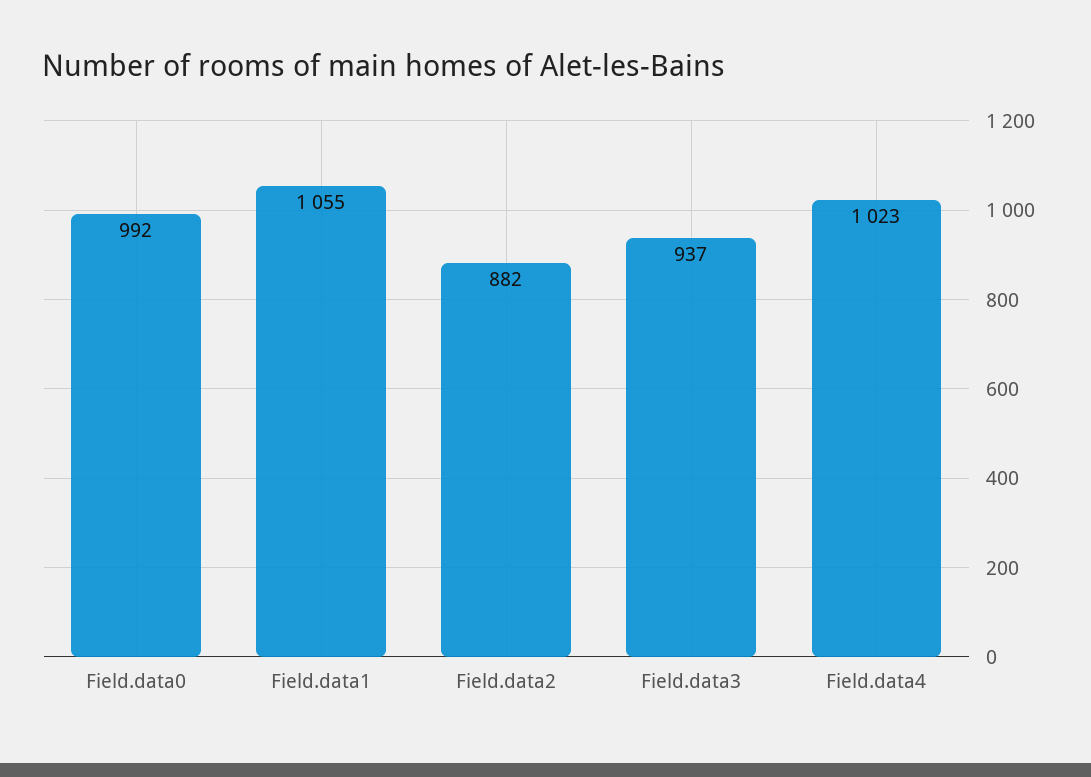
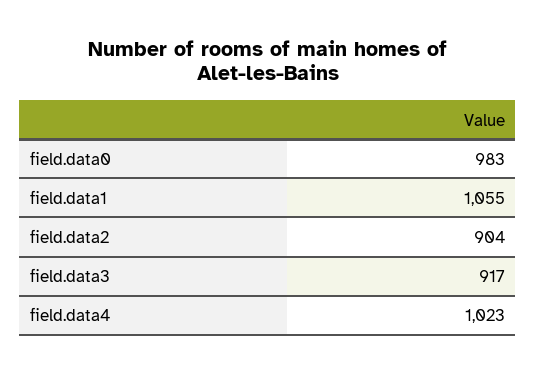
Field.data0: 992 -> 983
Field.data2: 882 -> 904
Field.data3: 937 -> 917

